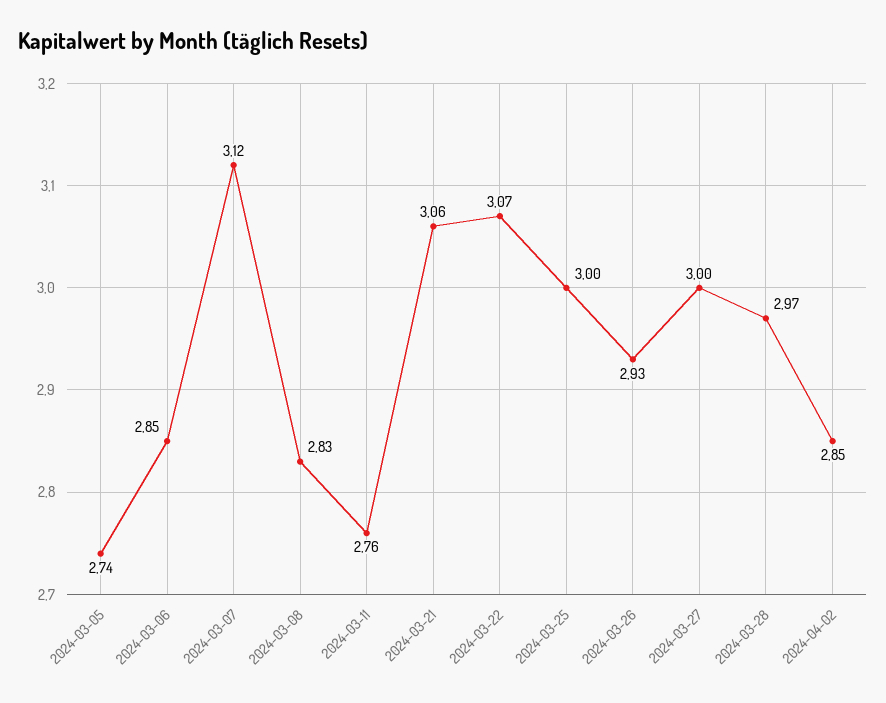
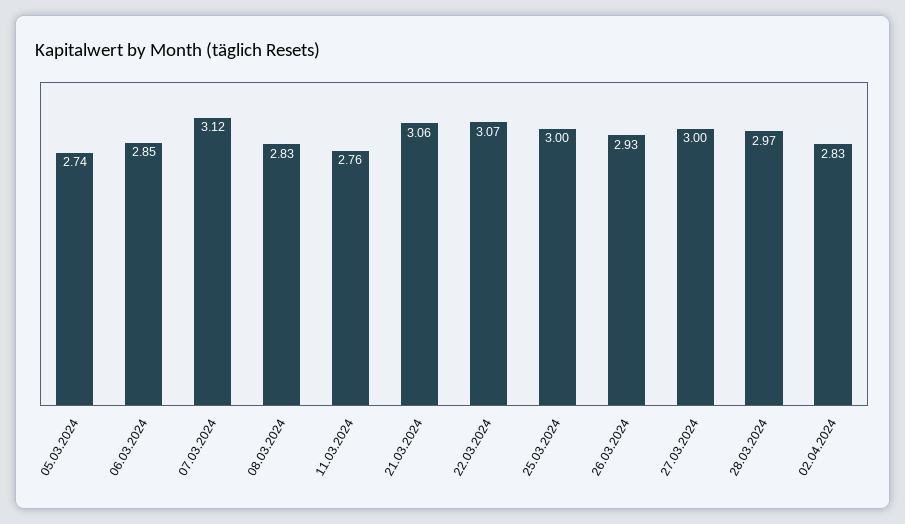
2024-04-02: 2.85 -> 2.83

